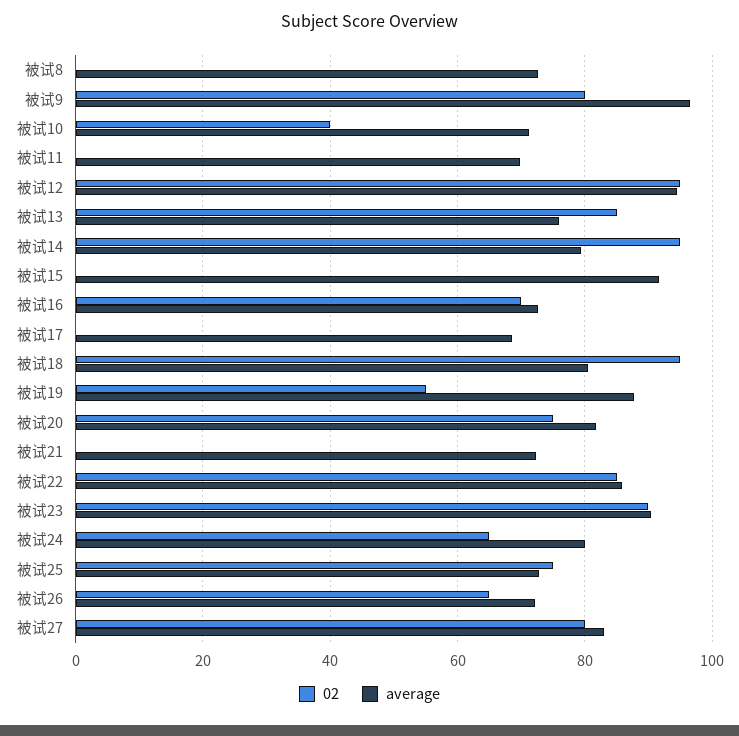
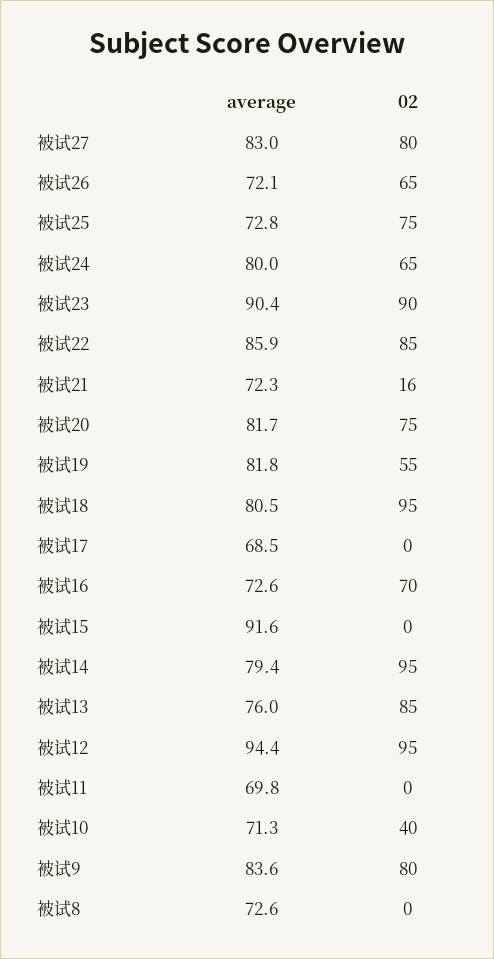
average, 被试9: 96 -> 83.6
average, 被试19: 88 -> 81.8
02, 被试21: 0 -> 16

